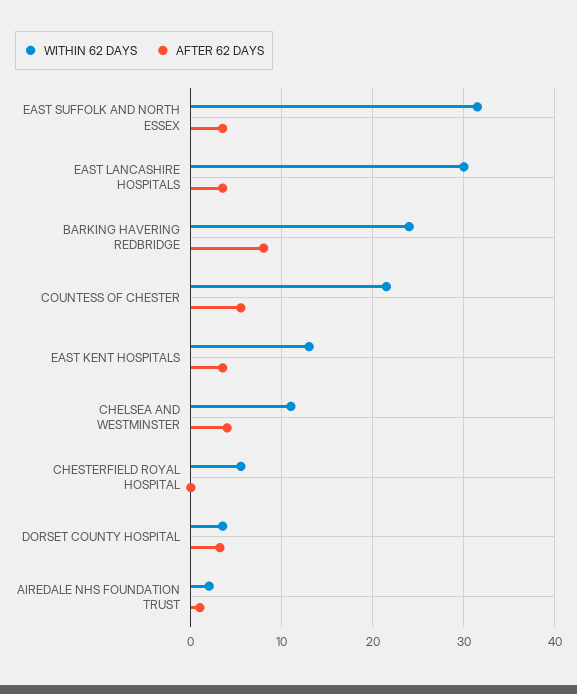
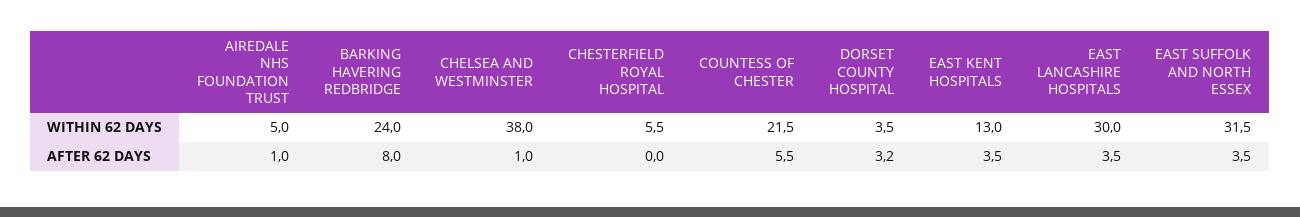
WITHIN 62 DAYS, CHELSEA AND WESTMINSTER: 11 -> 38
AFTER 62 DAYS, CHELSEA AND WESTMINSTER: 4 -> 1
WITHIN 62 DAYS, AIREDALE NHS FOUNDATION TRUST: 2 -> 5

